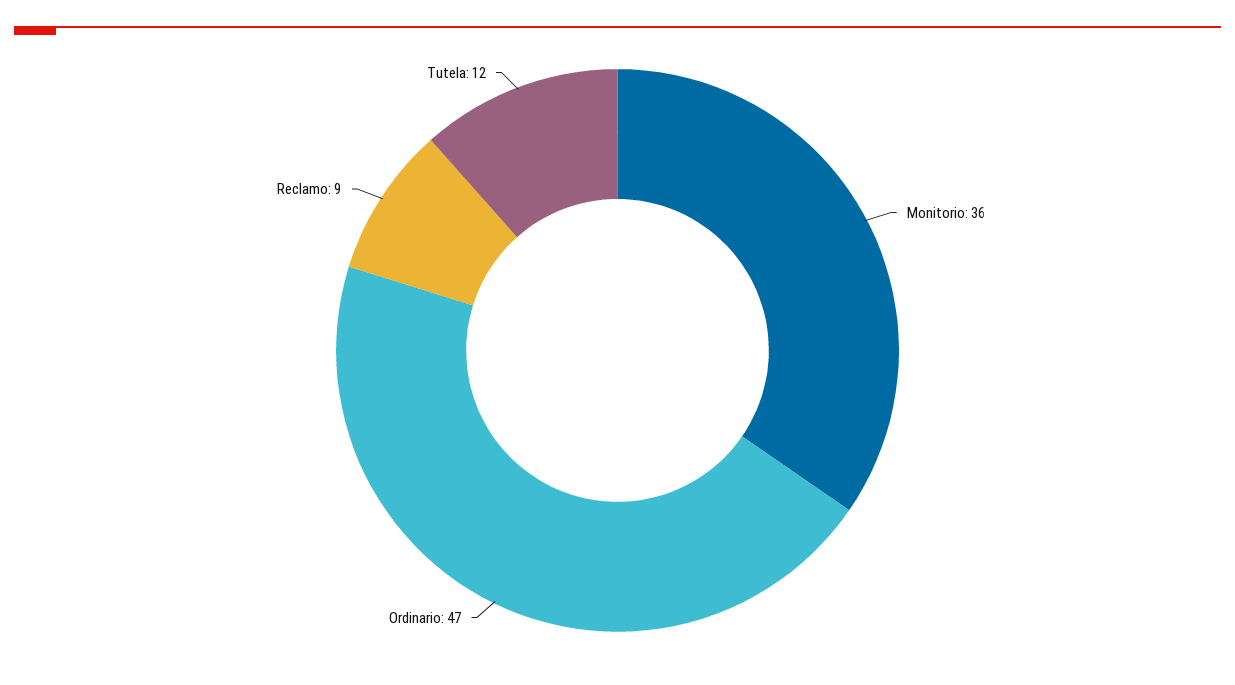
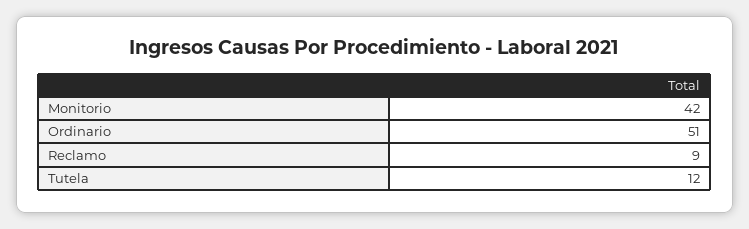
Monitorio: 36 -> 42
Ordinario: 47 -> 51

